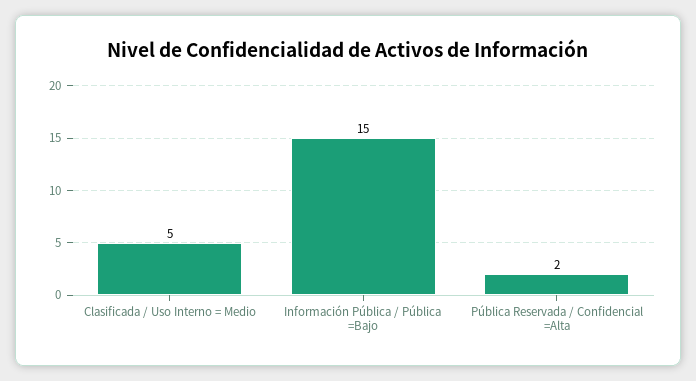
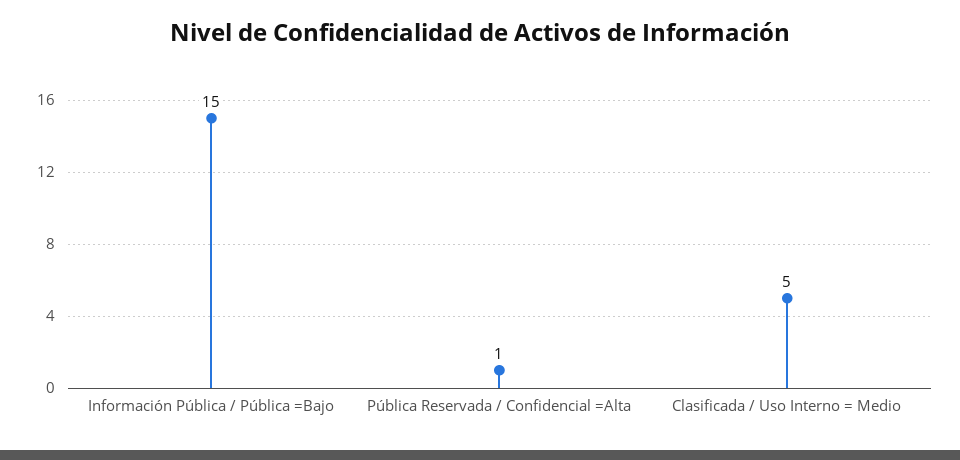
Pública Reservada / Confidencial =Alta: 2 -> 1

